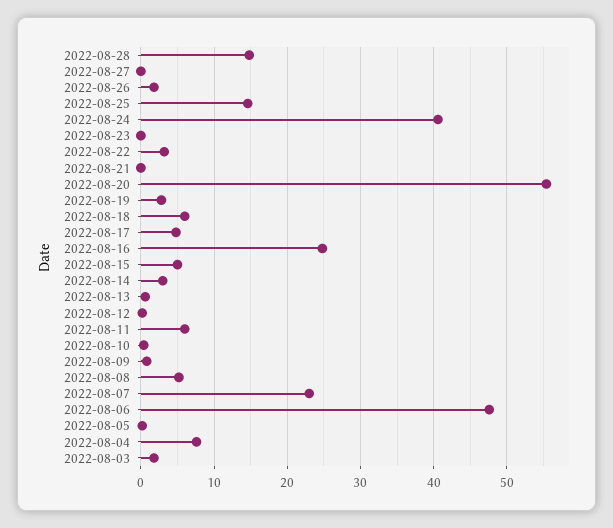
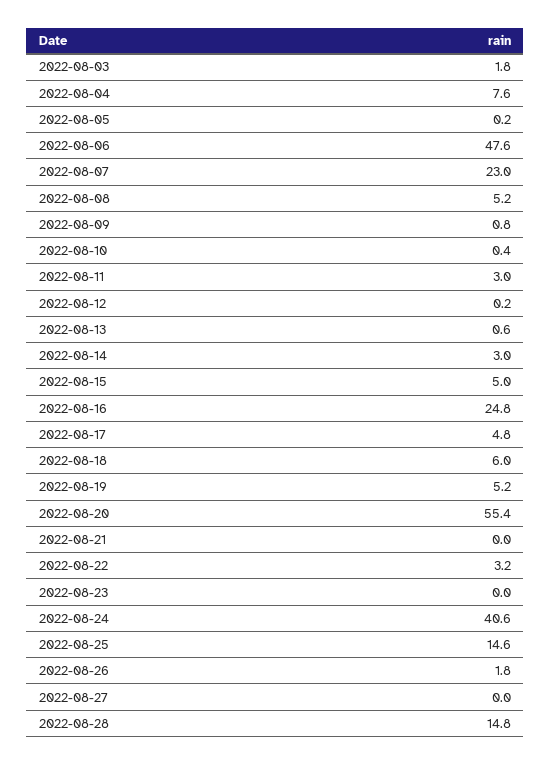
2022-08-19: 3 -> 5.2
2022-08-11: 6 -> 3

